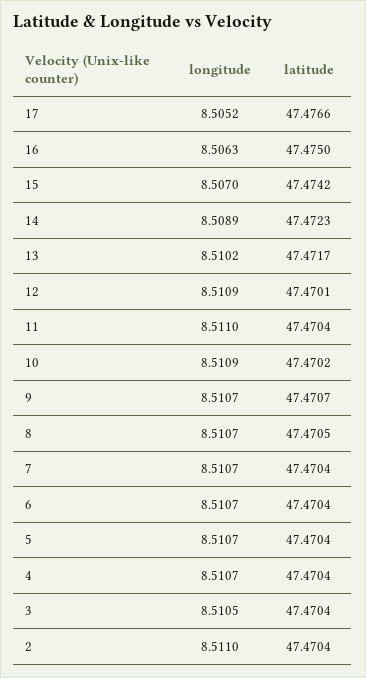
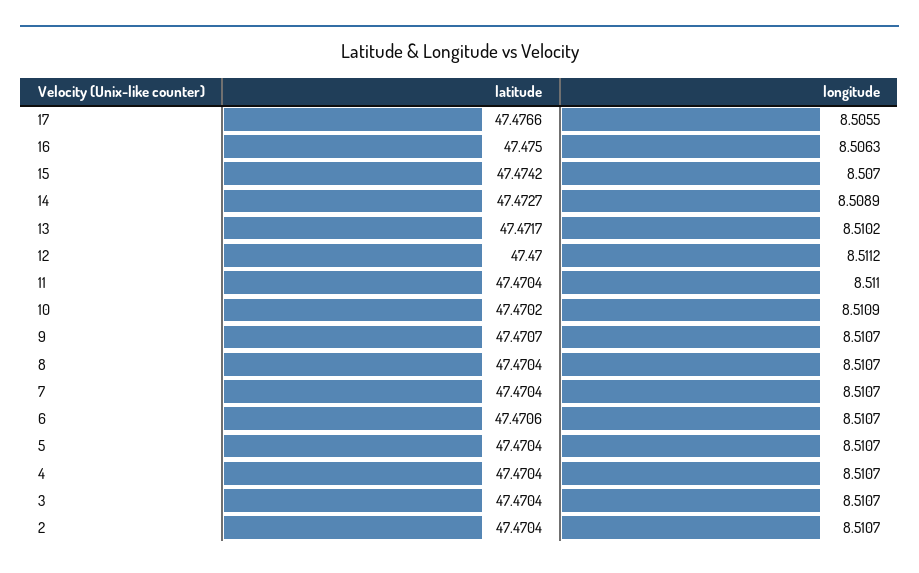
longitude, 17: 8.5052 -> 8.5055
latitude, 14: 47.4723 -> 47.4727
longitude, 12: 8.5109 -> 8.5112
latitude, 12: 47.4701 -> 47.47
latitude, 8: 47.4705 -> 47.4704
latitude, 6: 47.4704 -> 47.4706
longitude, 3: 8.5105 -> 8.5107
longitude, 2: 8.511 -> 8.5107

